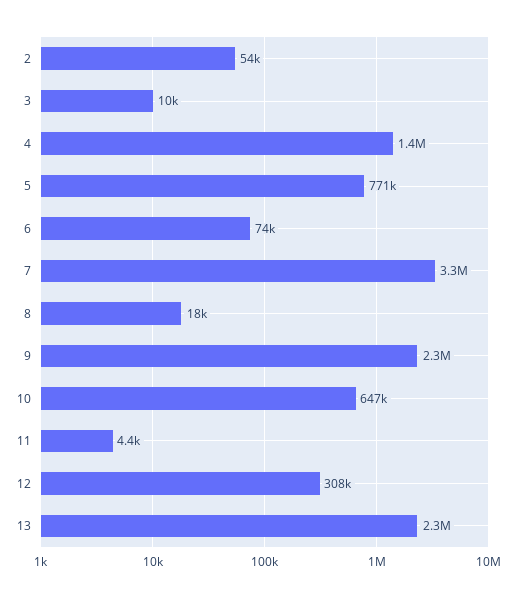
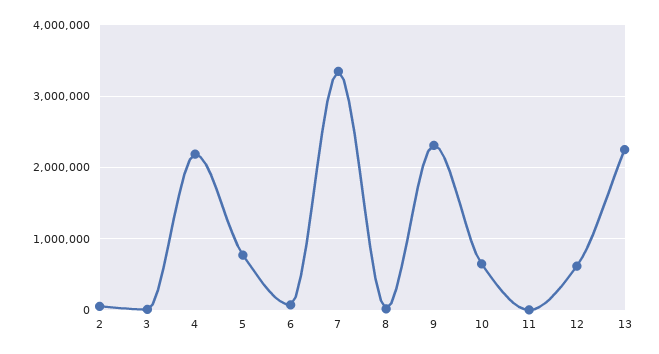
4: 1400000 -> 2200000
12: 308000 -> 600000

